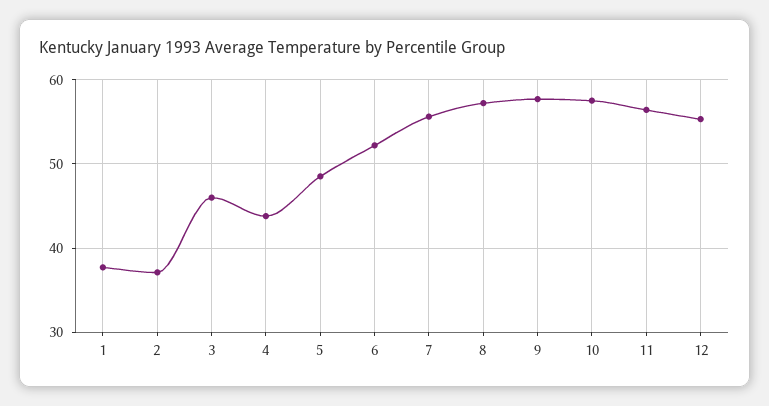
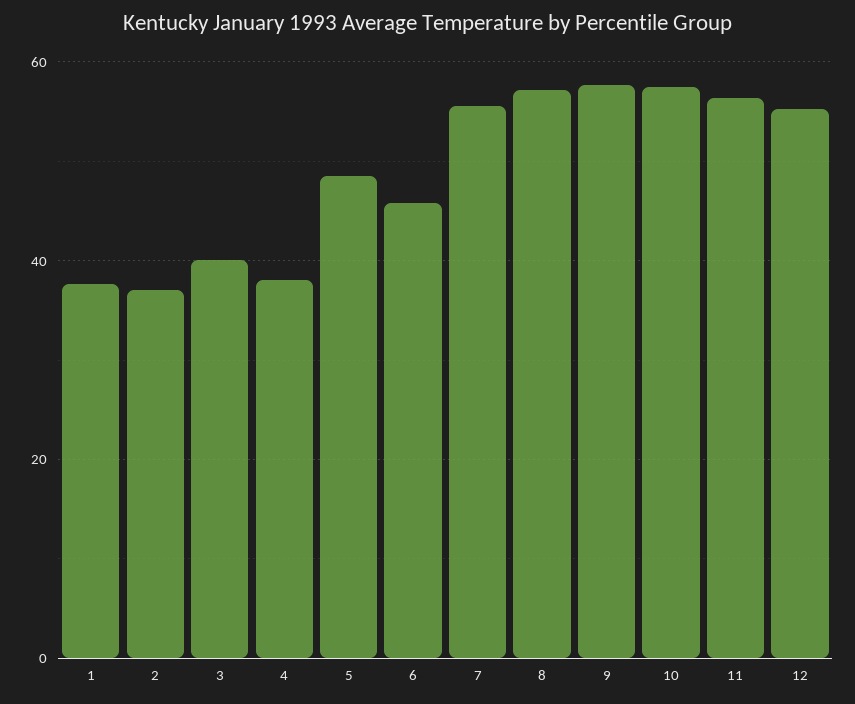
3: 46 -> 40
4: 44 -> 38
6: 52 -> 46

